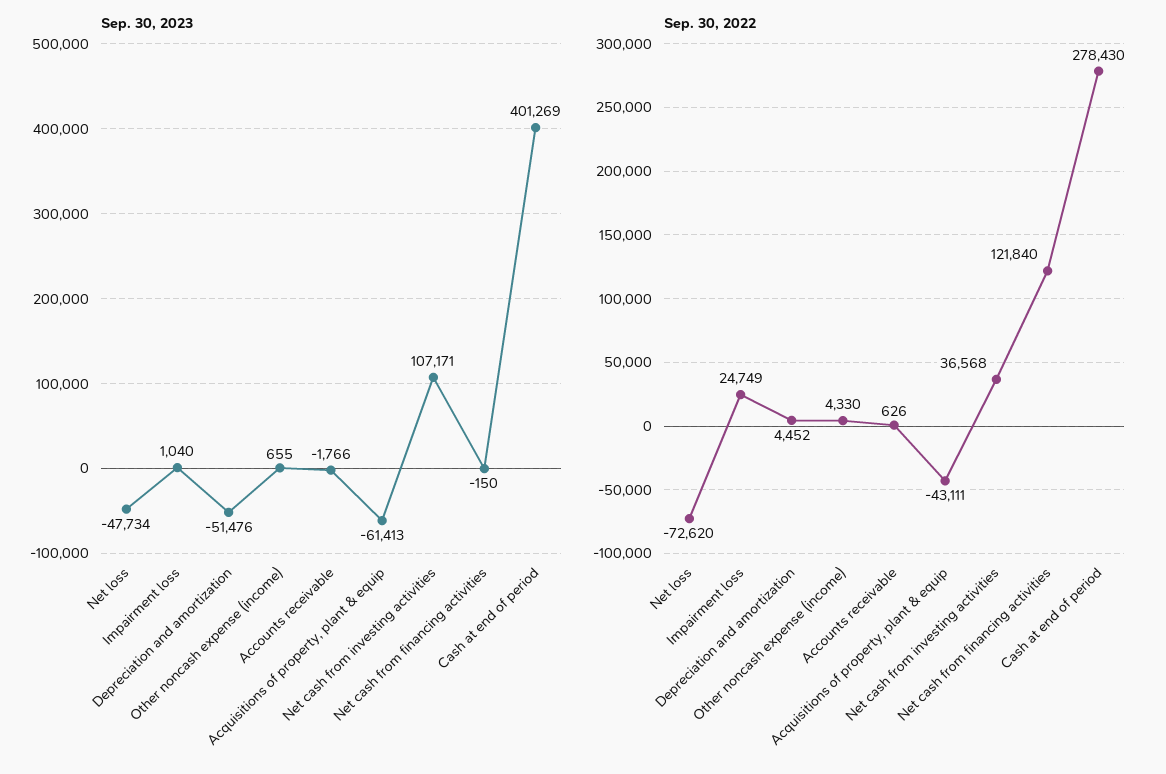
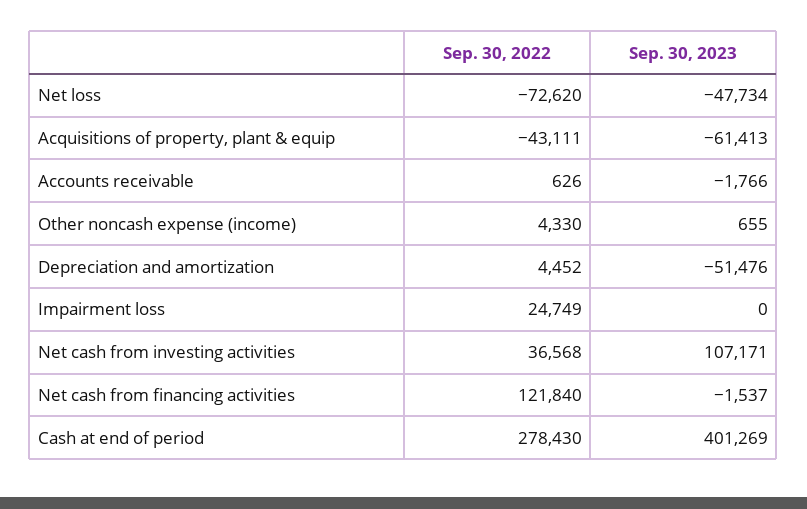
Sep. 30, 2023, Impairment loss: 1040 -> 0
Sep. 30, 2023, Net cash from financing activities: -150 -> -1537

